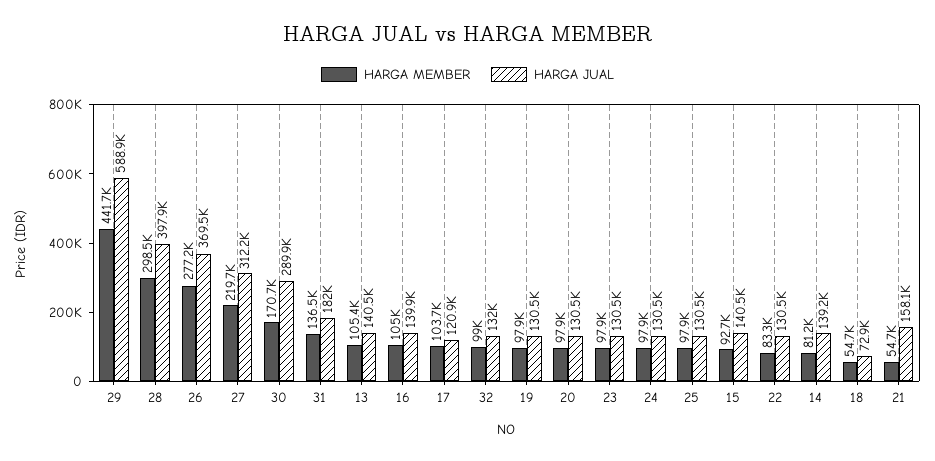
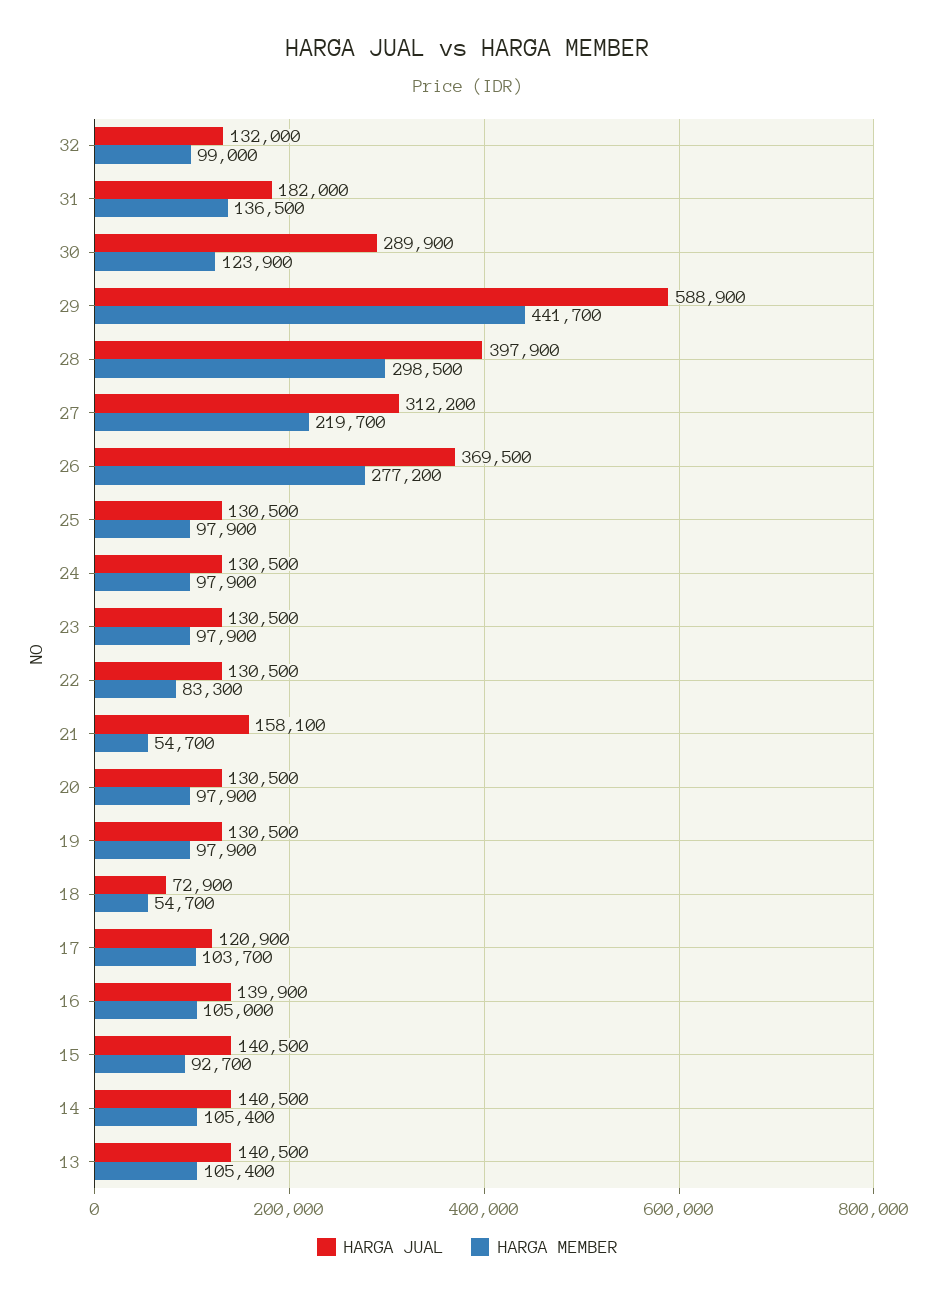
HARGA MEMBER, 30: 170700 -> 123900
HARGA MEMBER, 14: 81200 -> 105400
HARGA JUAL, 14: 139200 -> 140500

